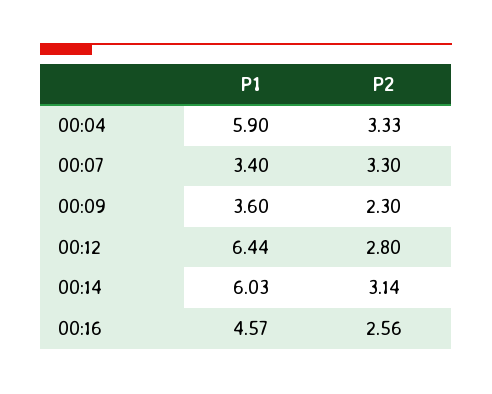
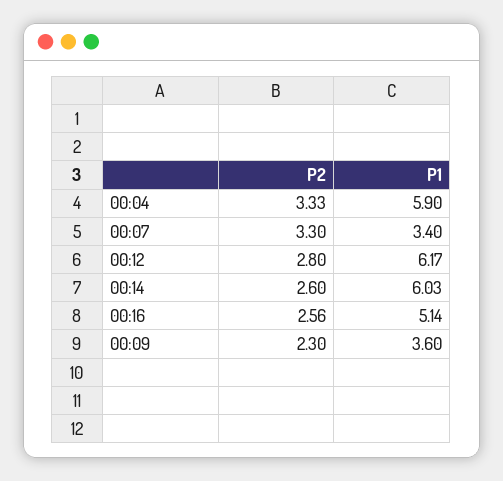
P1, 00:12: 6.44 -> 6.17
P2, 00:14: 3.14 -> 2.6
P1, 00:16: 4.57 -> 5.14

